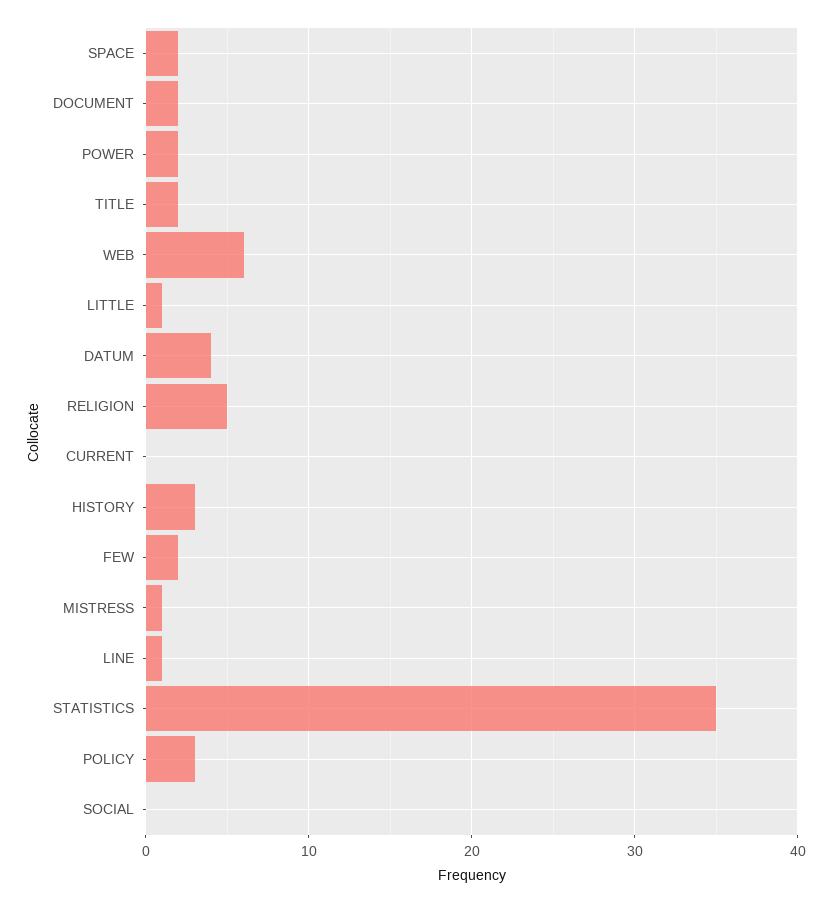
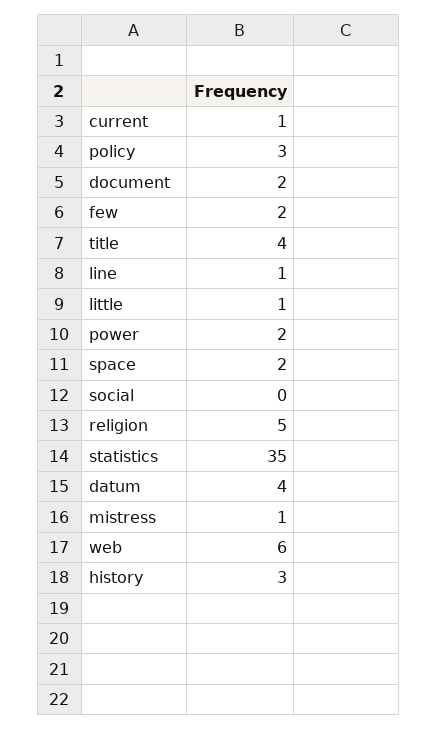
TITLE: 2 -> 4
CURRENT: 0 -> 1

